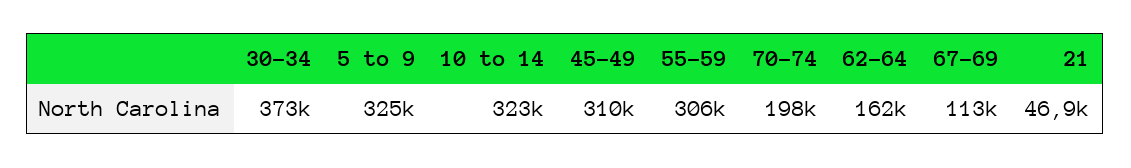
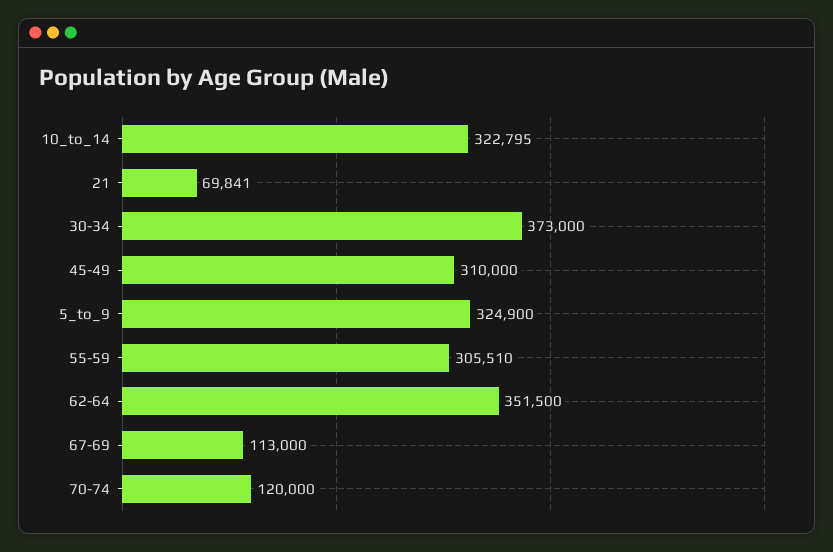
70-74: 198000 -> 120000
62-64: 162000 -> 351500
21: 46900 -> 69841

